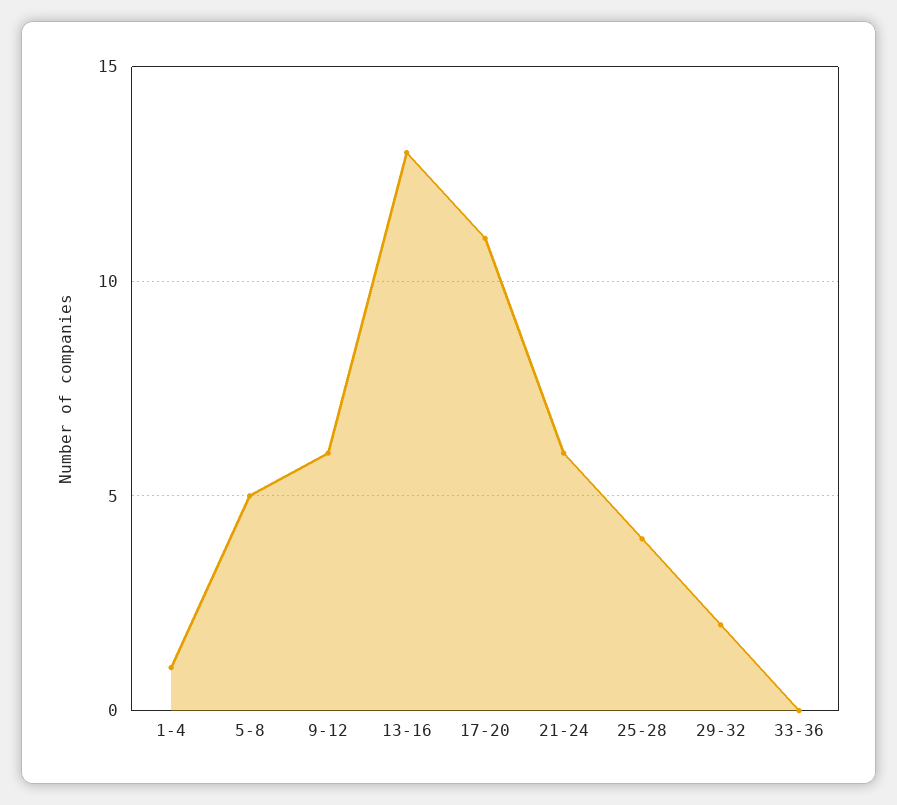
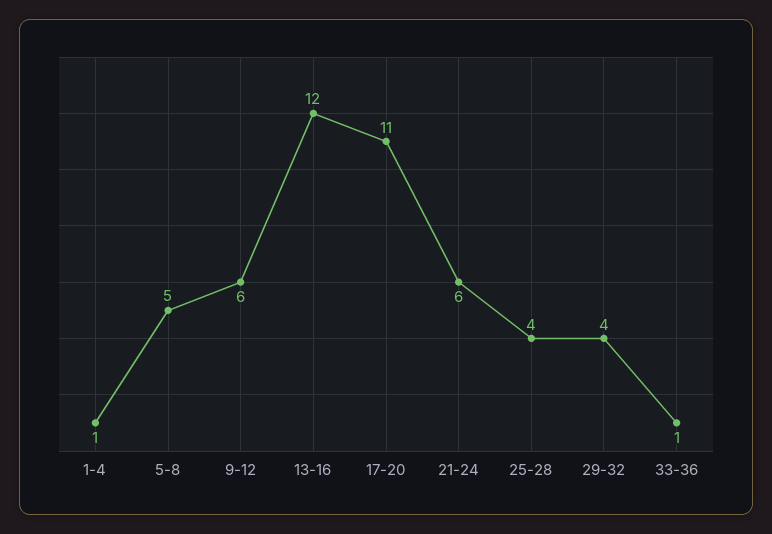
13-16: 13 -> 12
29-32: 2 -> 4
33-36: 0 -> 1

